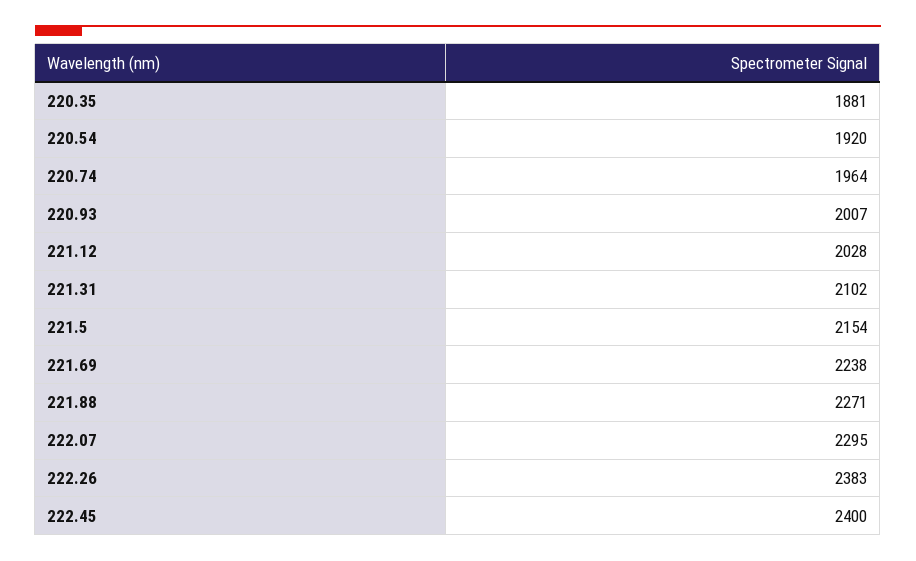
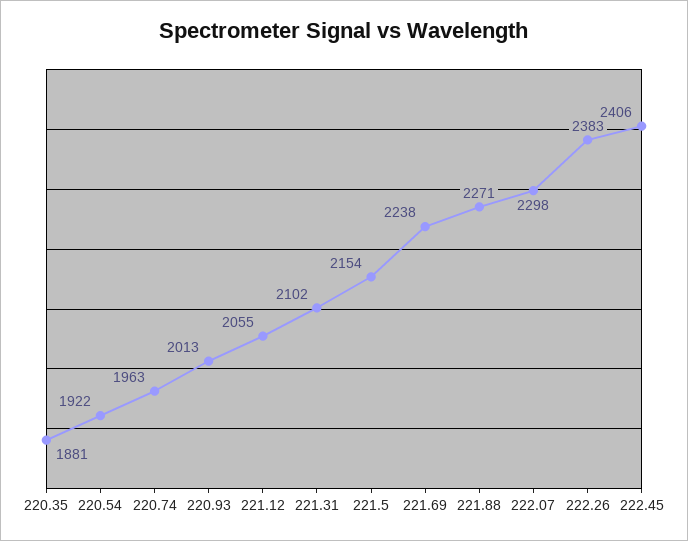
220.54: 1920 -> 1922
220.74: 1964 -> 1963
220.93: 2007 -> 2013
221.12: 2028 -> 2055
222.07: 2295 -> 2298
222.45: 2400 -> 2406

